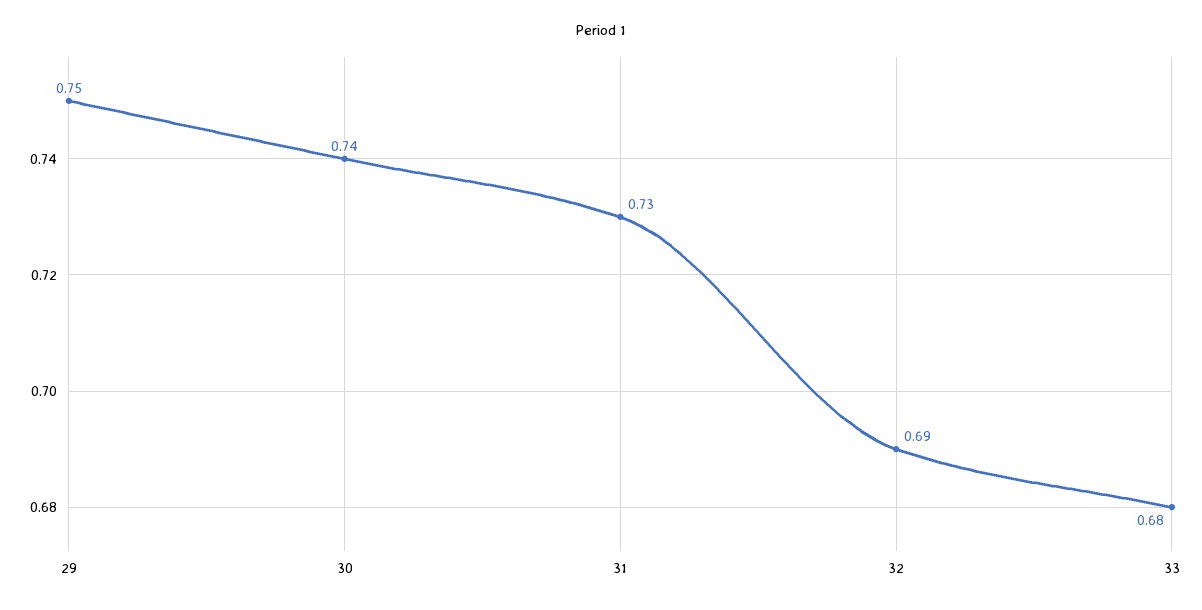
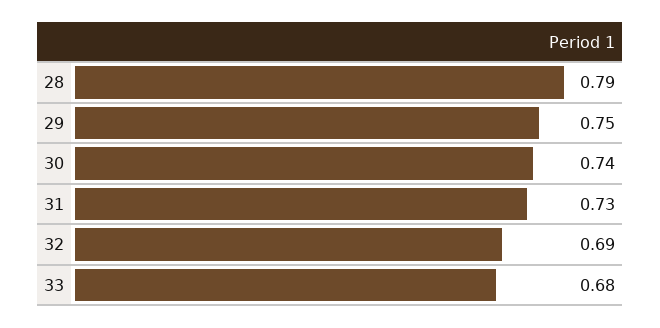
28: none -> 0.79

